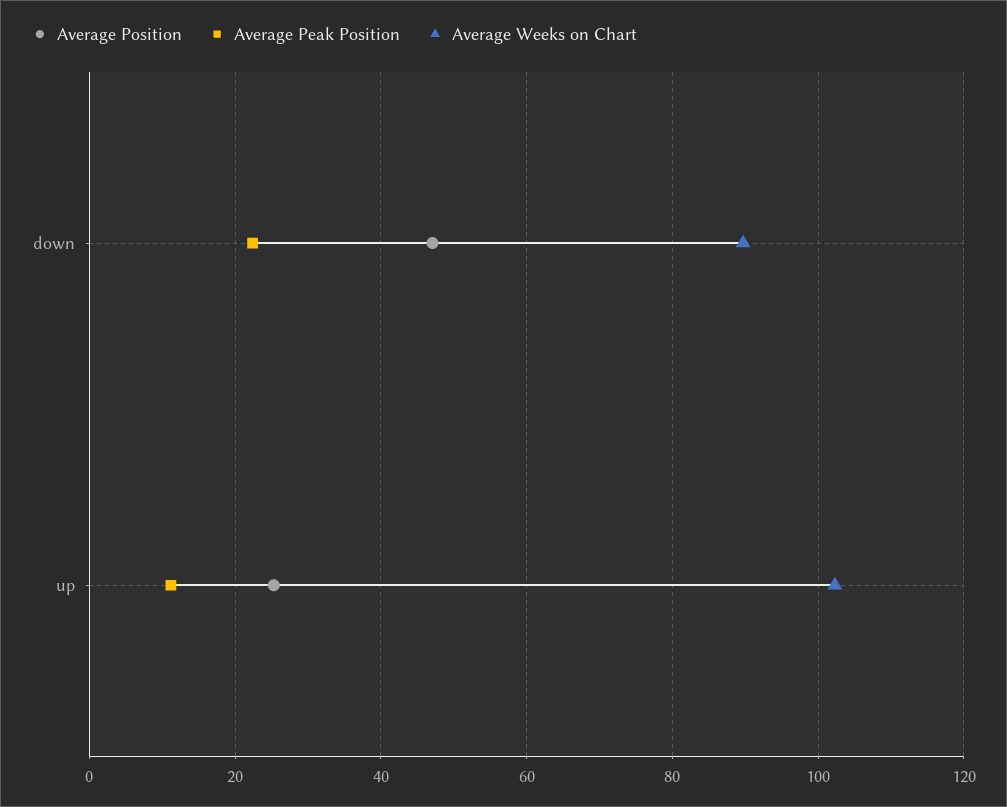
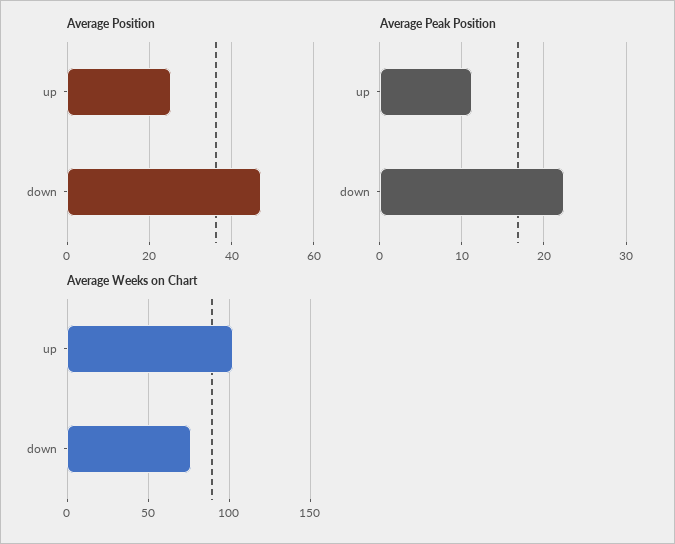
Average Weeks on Chart, down: 90 -> 75

